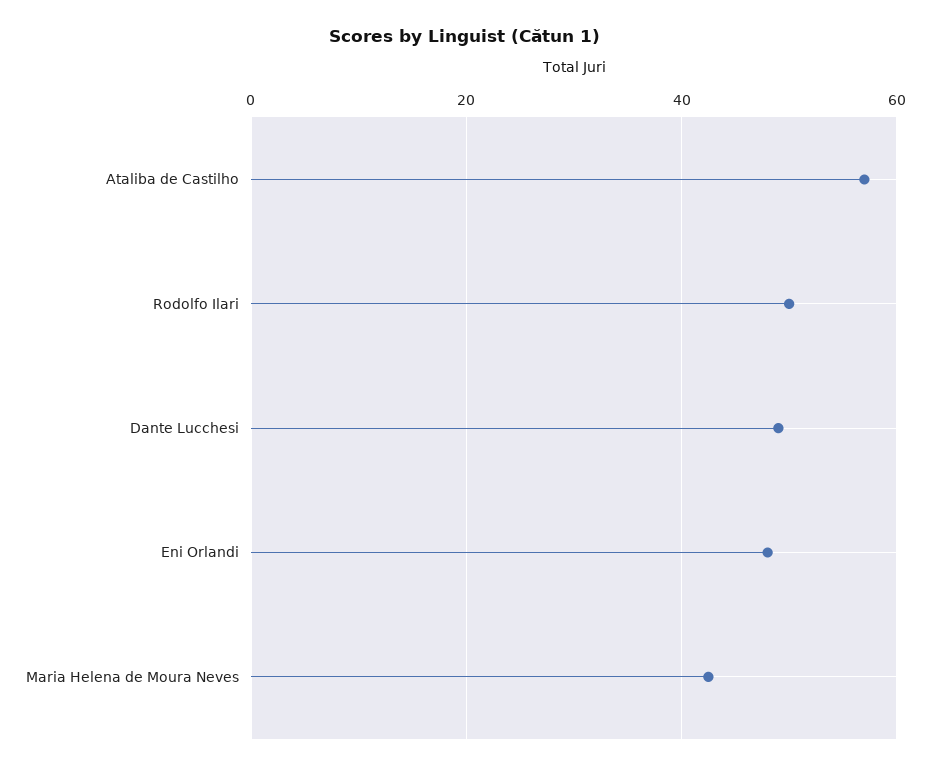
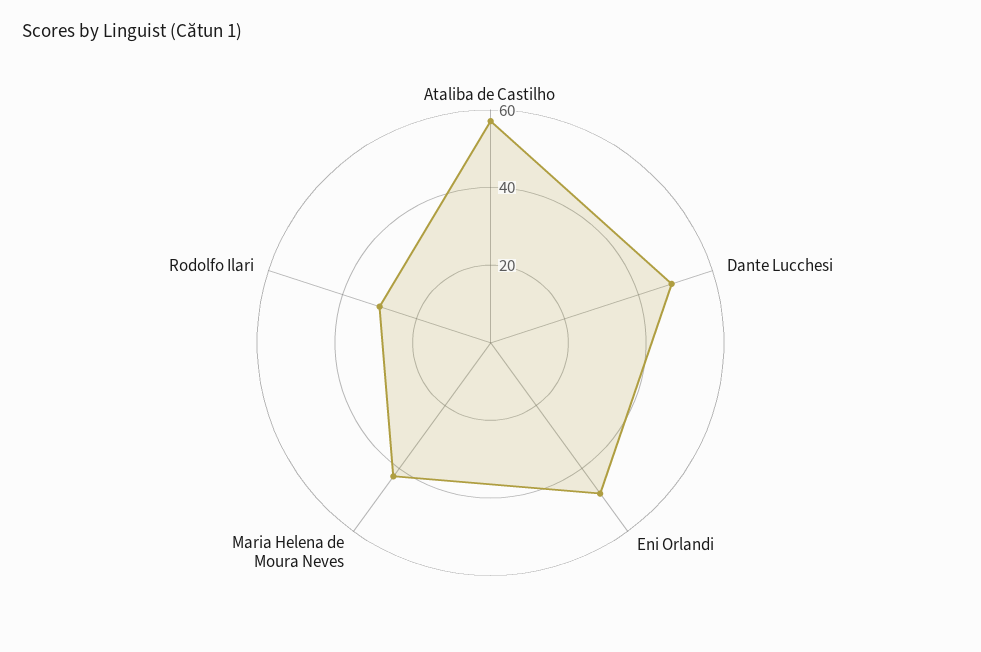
Rodolfo Ilari: 50 -> 30

